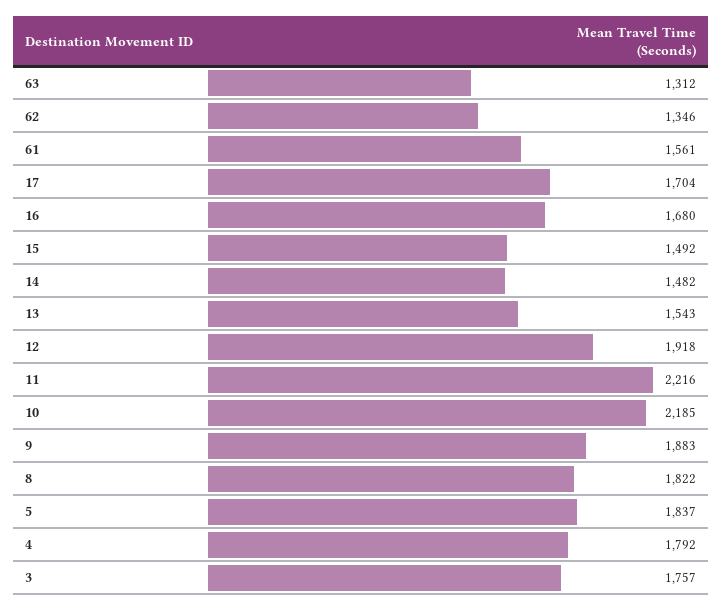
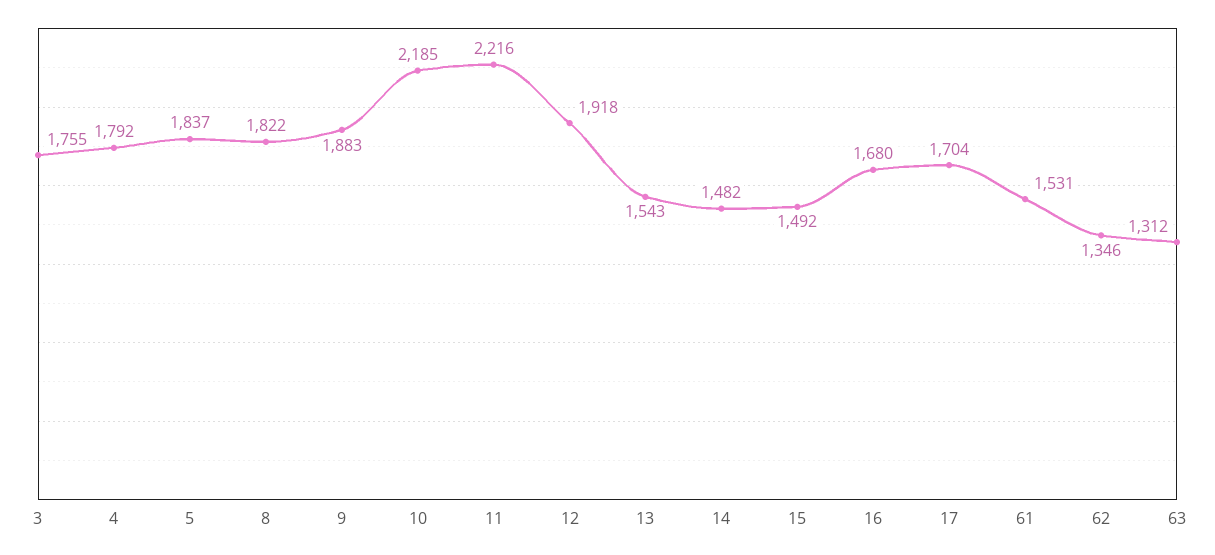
61: 1561 -> 1531
3: 1757 -> 1755

